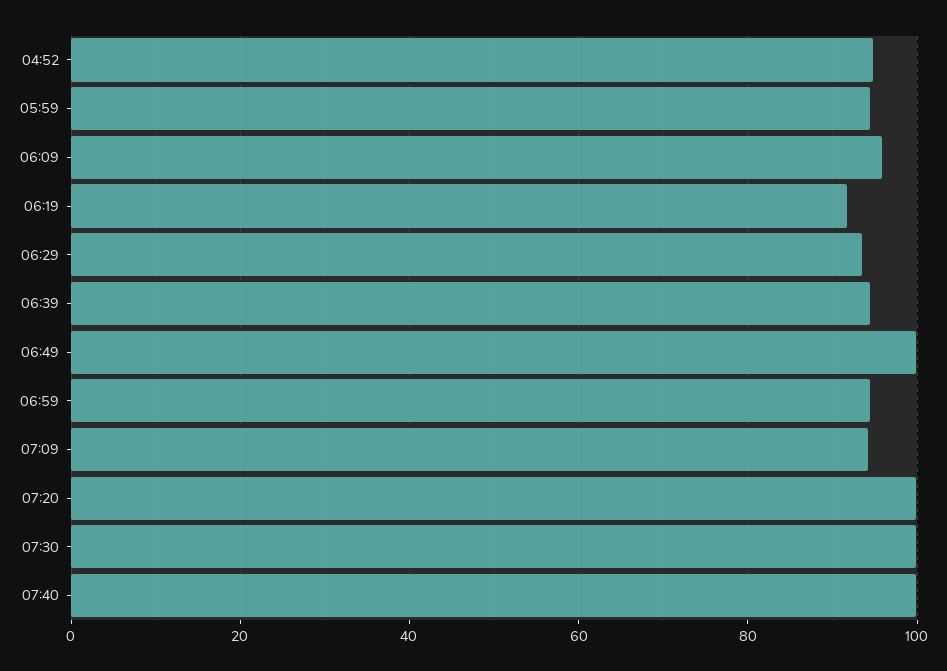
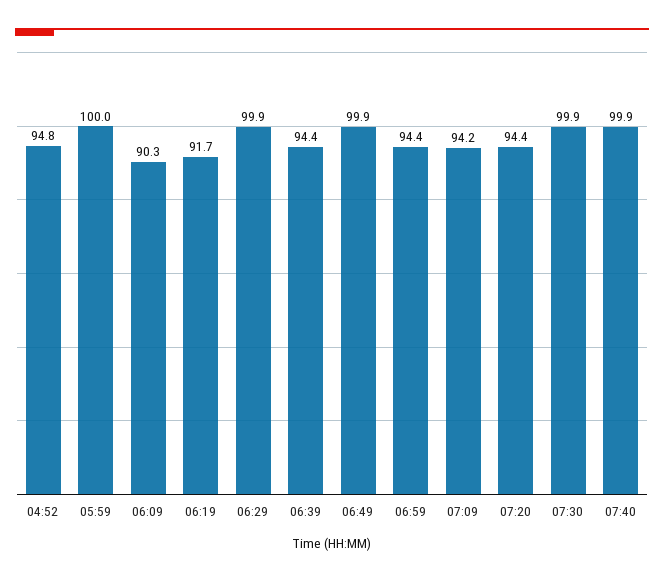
05:59: 94 -> 100
06:09: 96 -> 90.3
06:29: 94 -> 99.9
07:20: 100 -> 94.4

